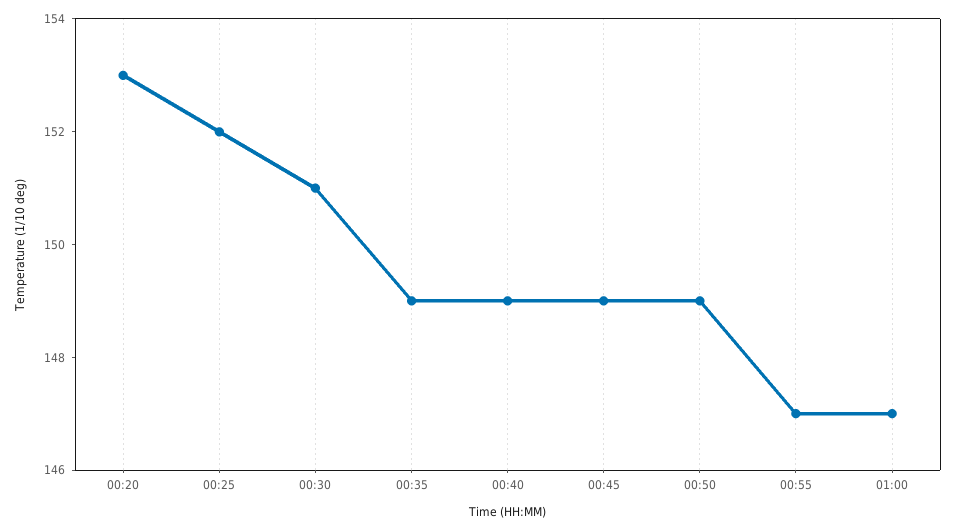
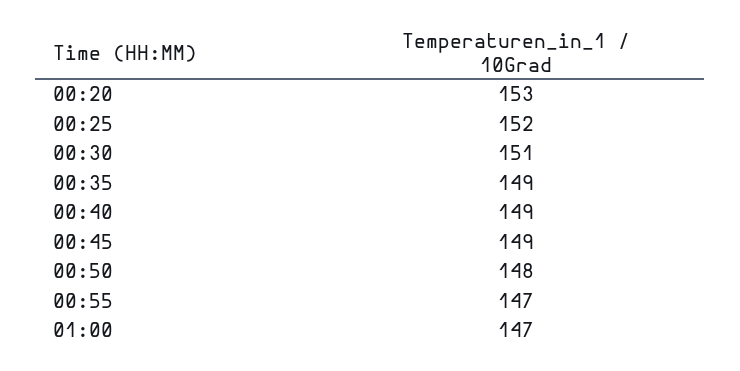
00:50: 149 -> 148

